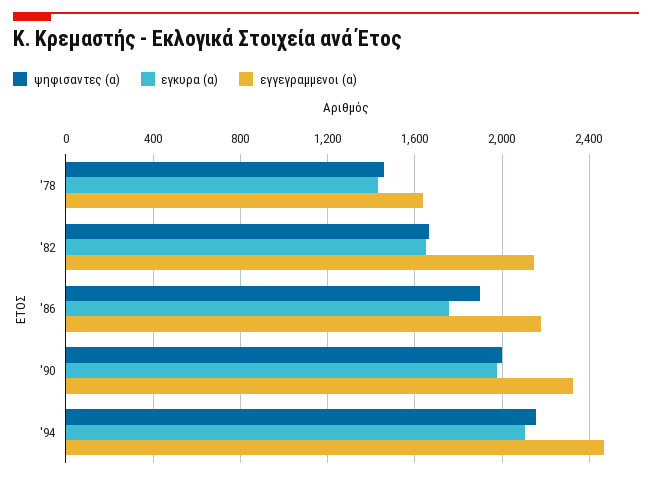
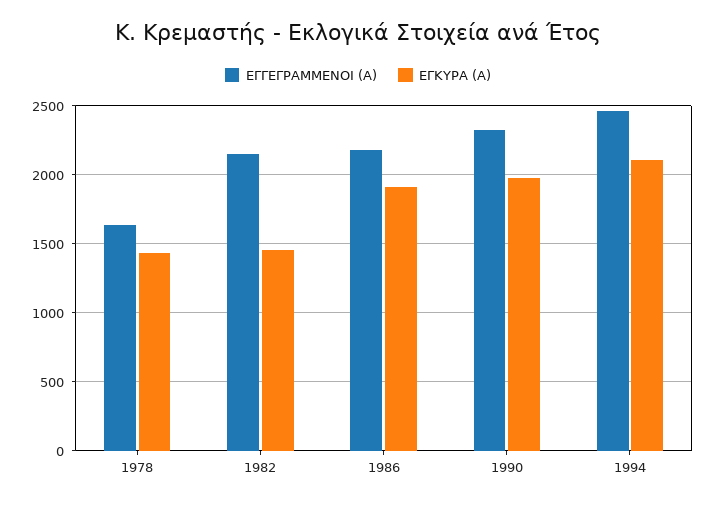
ψηφισαντες (α), '78: 1450 -> none
ψηφισαντες (α), '82: 1650 -> none
εγκυρα (α), '82: 1650 -> 1450
ψηφισαντες (α), '86: 1900 -> none
εγκυρα (α), '86: 1750 -> 1900
ψηφισαντες (α), '90: 2000 -> none
ψηφισαντες (α), '94: 2150 -> none

